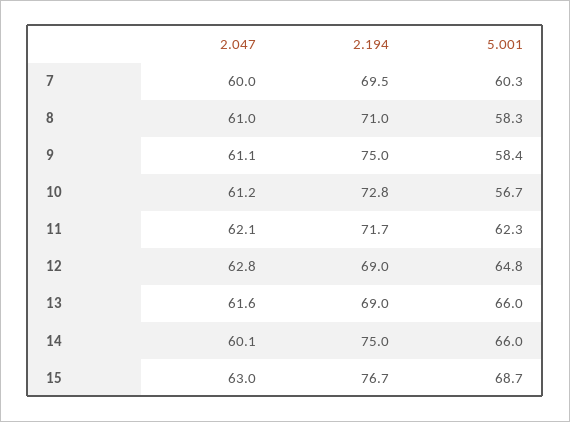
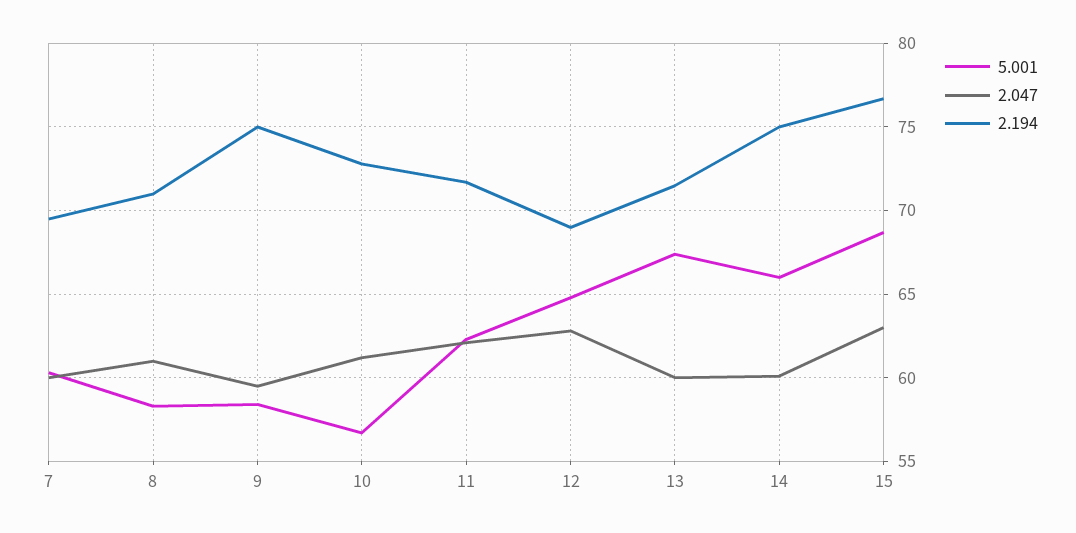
2.047, 9: 61.1 -> 59.5
2.047, 13: 61.6 -> 60
2.194, 13: 69 -> 71.5
5.001, 13: 66 -> 67.5

